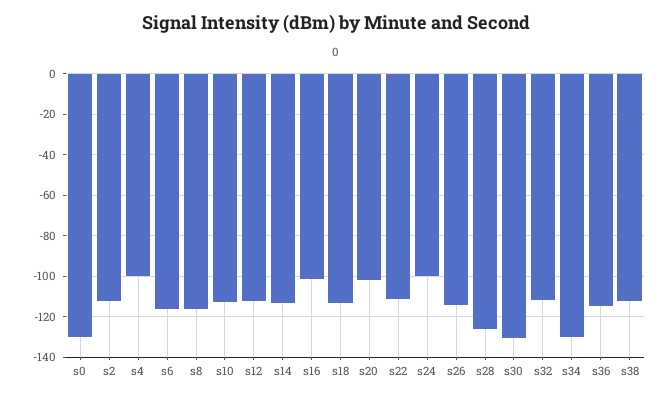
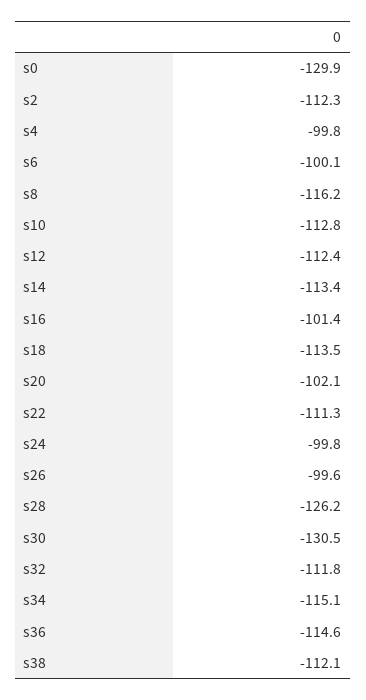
s6: -115 -> -100.1
s26: -115 -> -99.6
s34: -130 -> -115.1

